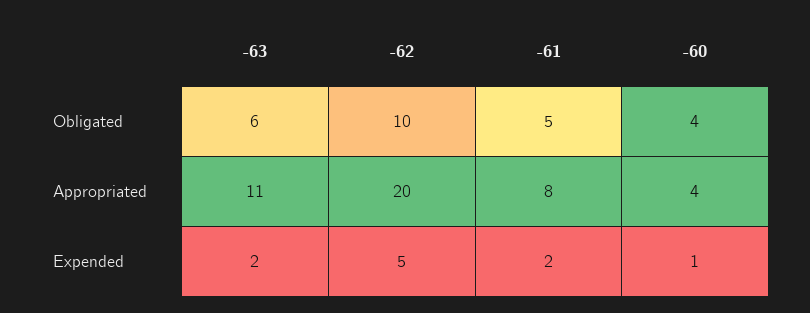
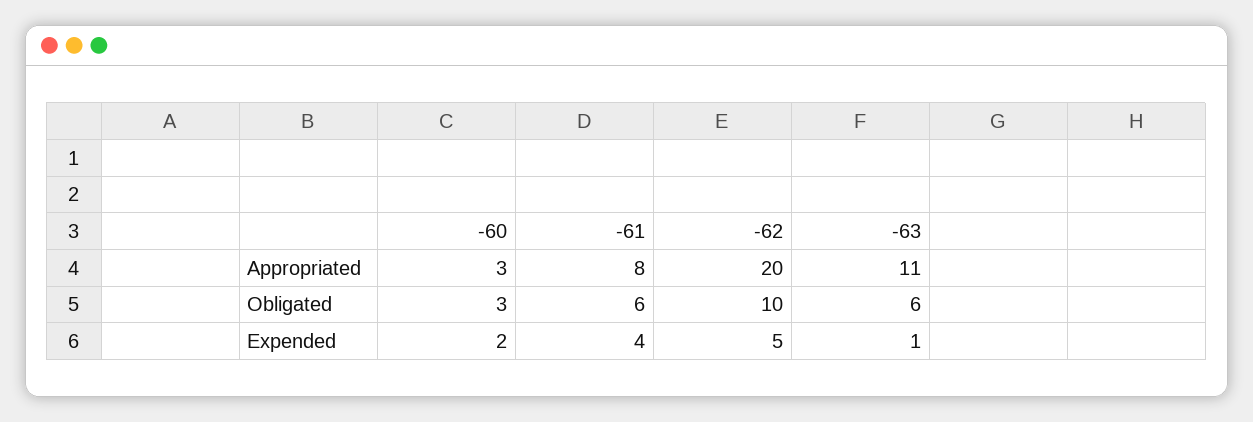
-61, Obligated: 5 -> 6
-60, Obligated: 4 -> 3
-60, Appropriated: 4 -> 3
-63, Expended: 2 -> 1
-61, Expended: 2 -> 4
-60, Expended: 1 -> 2

